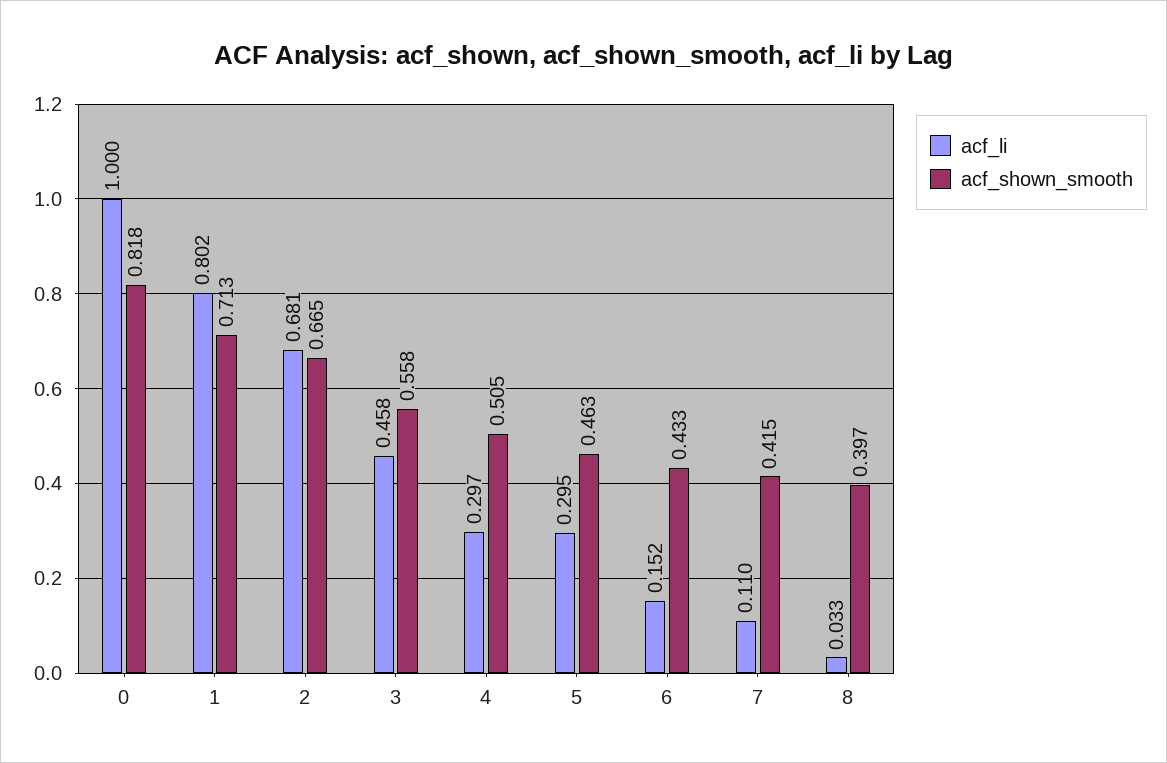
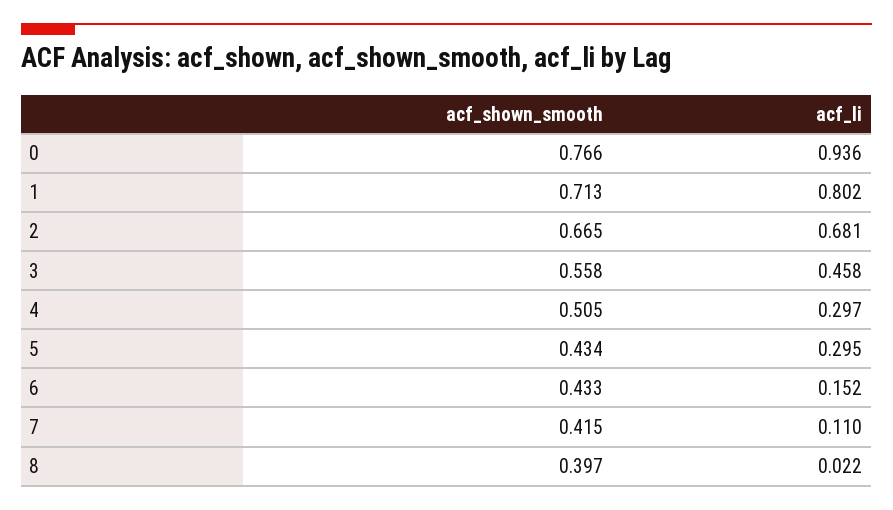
acf_li, 0: 1 -> 0.936
acf_shown_smooth, 0: 0.818 -> 0.766
acf_shown_smooth, 5: 0.463 -> 0.434
acf_li, 8: 0.033 -> 0.022

